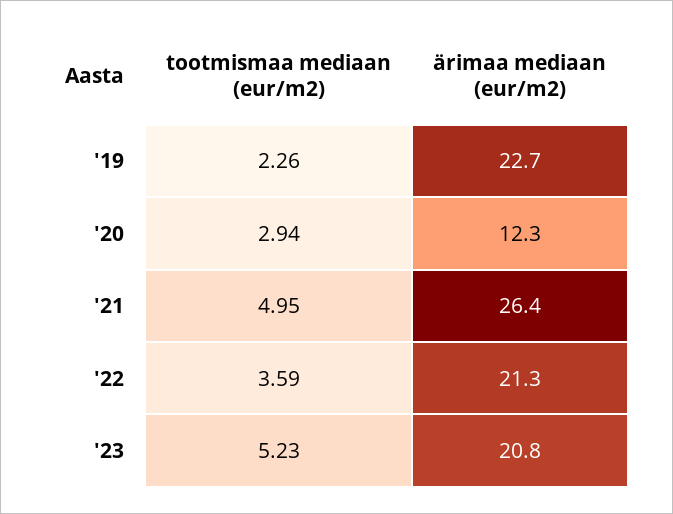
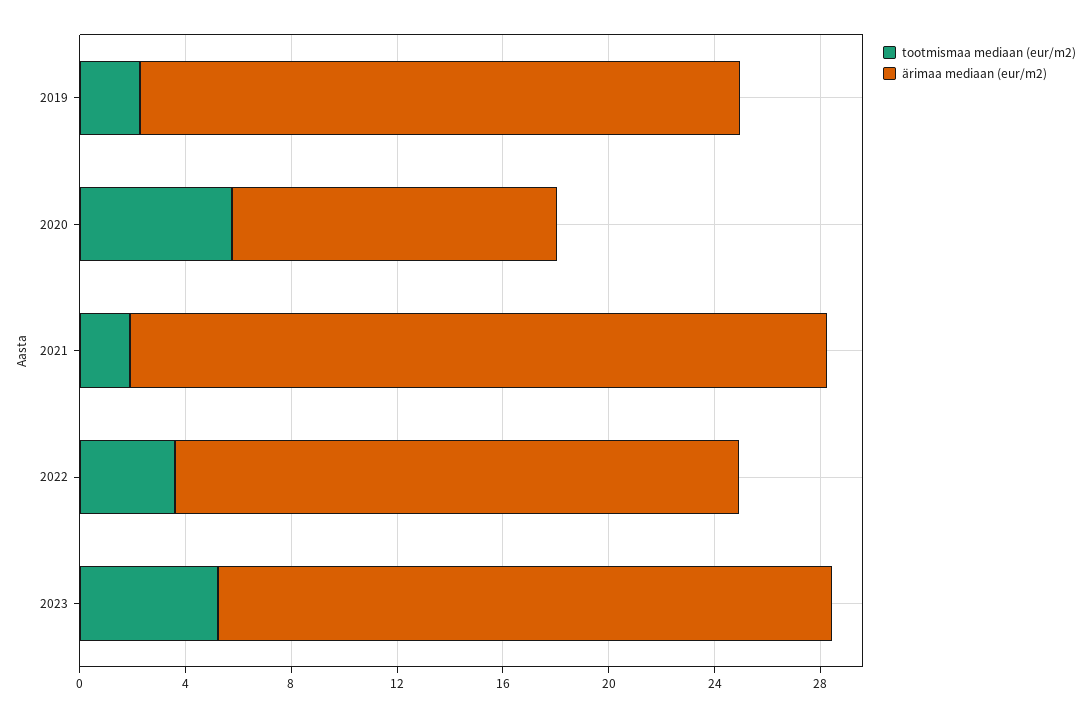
tootmismaa mediaan (eur/m2), '20: 2.94 -> 6
tootmismaa mediaan (eur/m2), '21: 4.95 -> 2
ärimaa mediaan (eur/m2), '23: 20.8 -> 23

